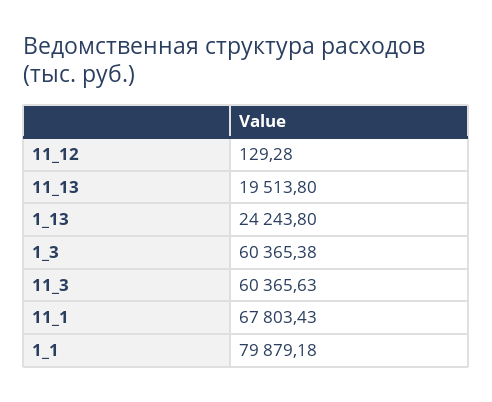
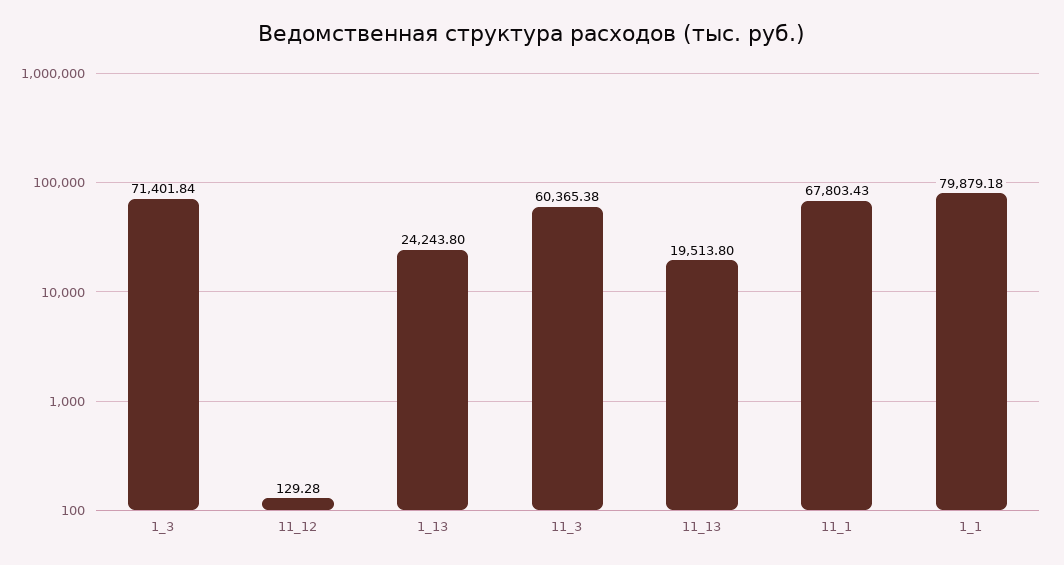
1_3: 60365.38 -> 71401.84
11_3: 60365.63 -> 60365.38

